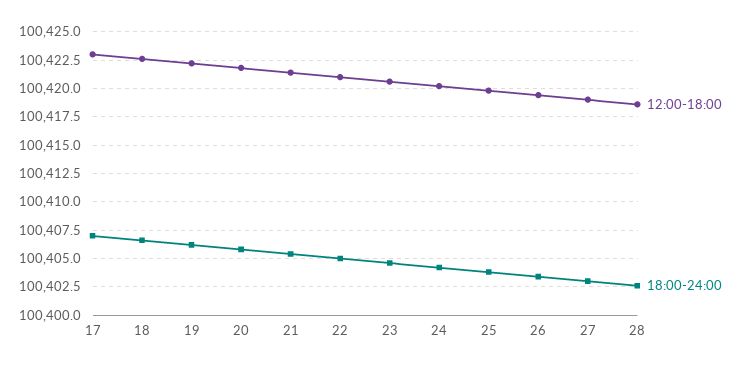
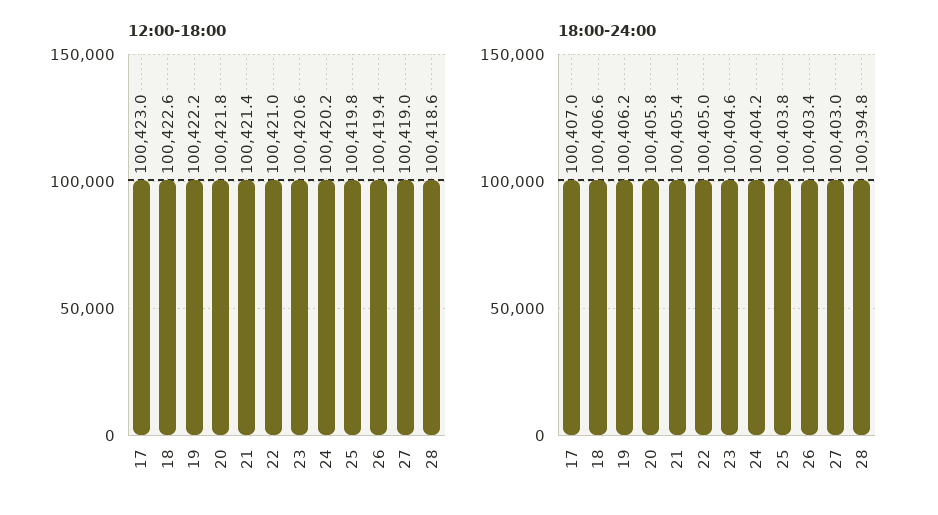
18:00-24:00, 28: 100402.5 -> 100394.8

